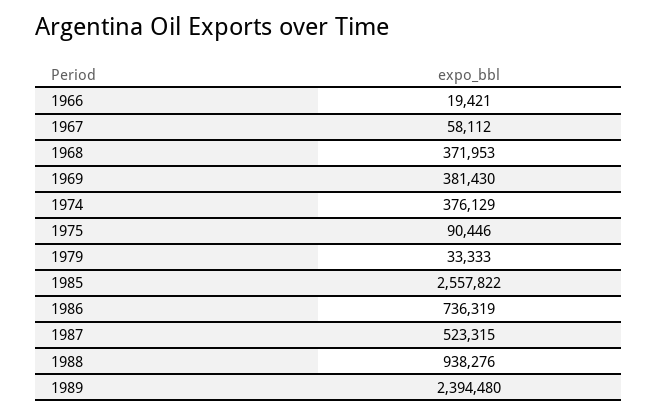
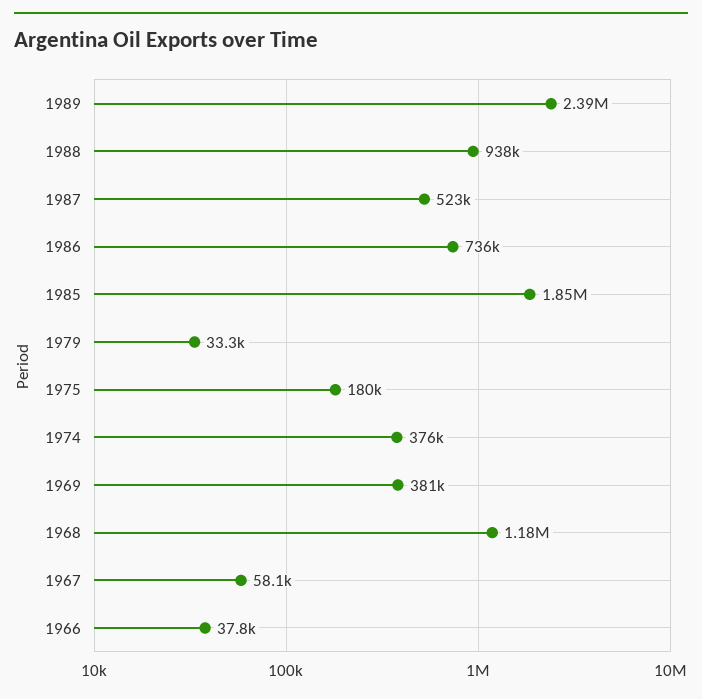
1966: 19421 -> 37800
1968: 371953 -> 1180000
1975: 90446 -> 180000
1985: 2557822 -> 1850000

